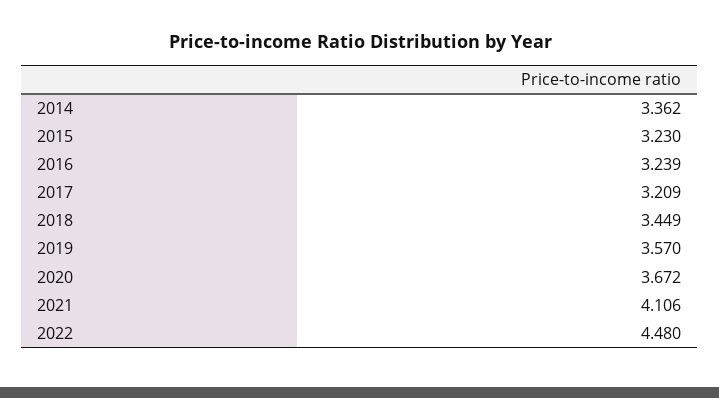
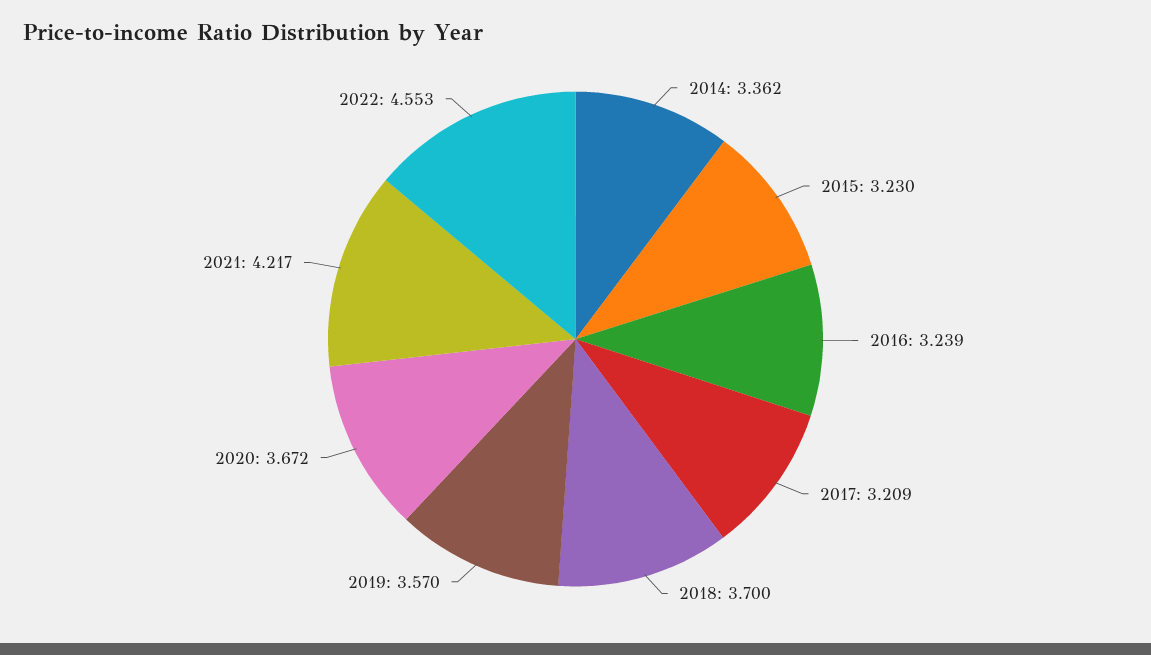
2018: 3.449 -> 3.7
2021: 4.106 -> 4.217
2022: 4.48 -> 4.553

